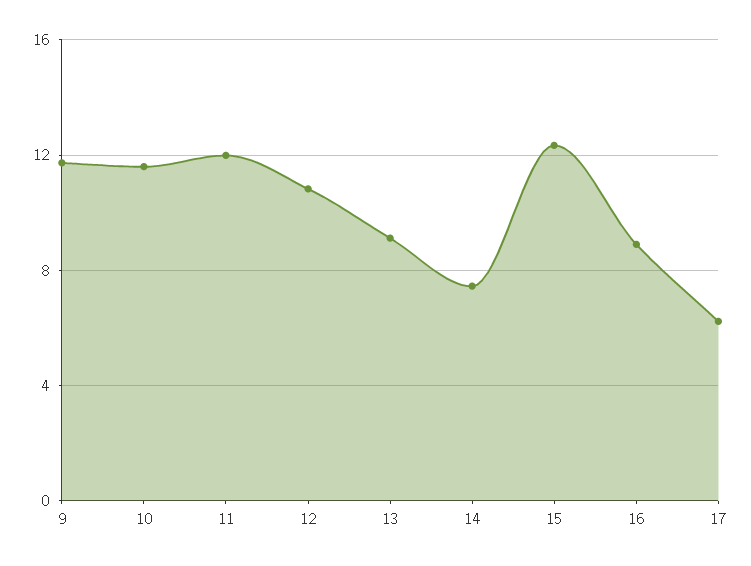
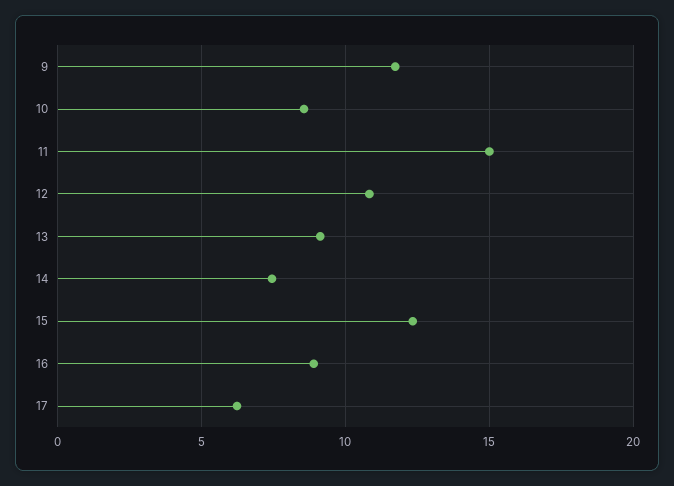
10: 11.5 -> 8.5
11: 12 -> 15

